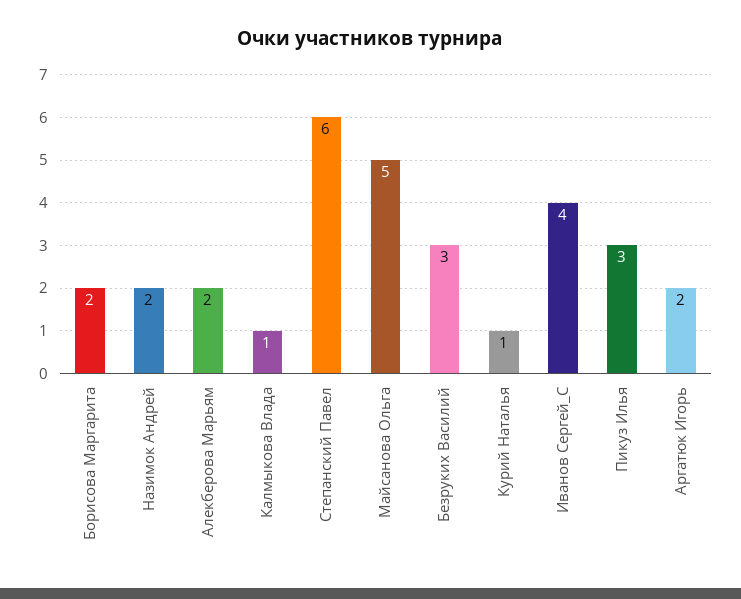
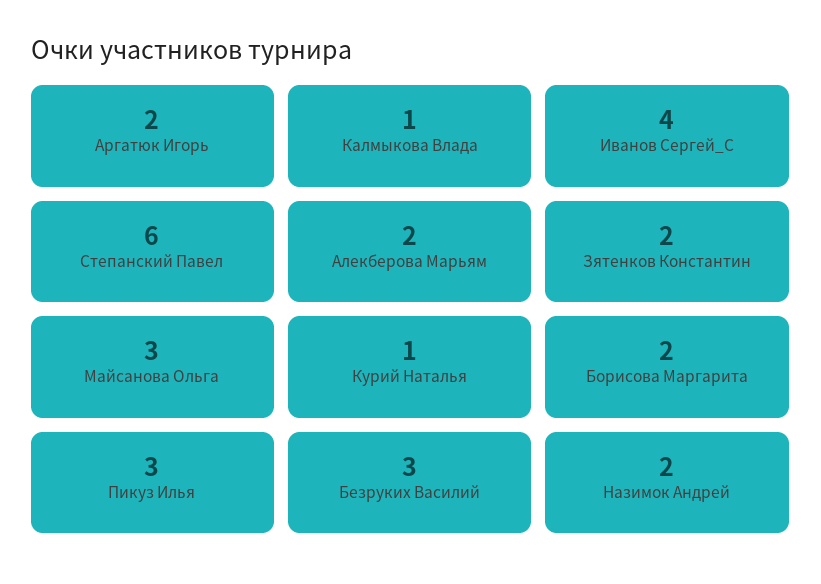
Майсанова Ольга: 5 -> 3
Зятенков Константин: none -> 2

